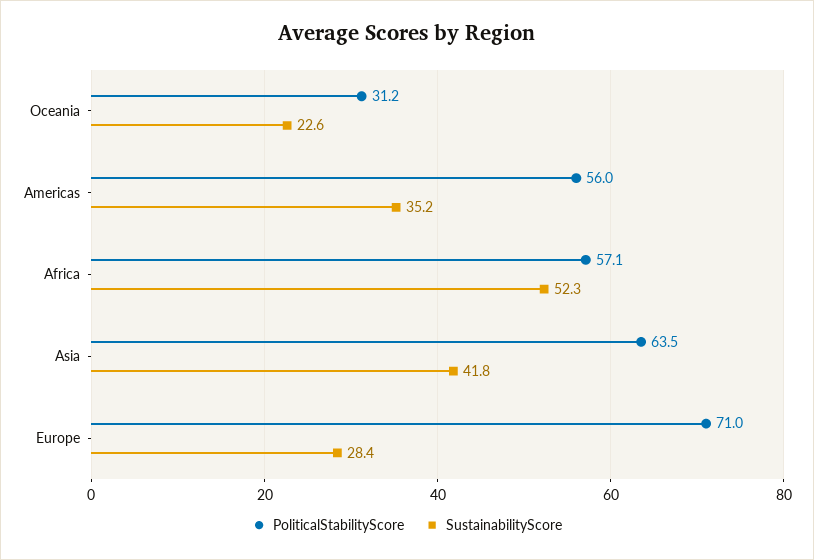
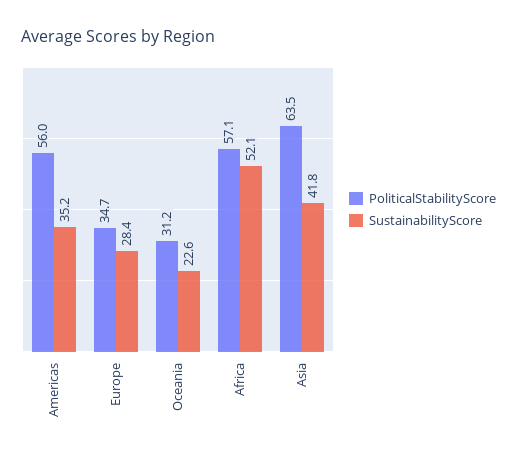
SustainabilityScore, Africa: 52.3 -> 52.1
PoliticalStabilityScore, Europe: 71 -> 34.7

